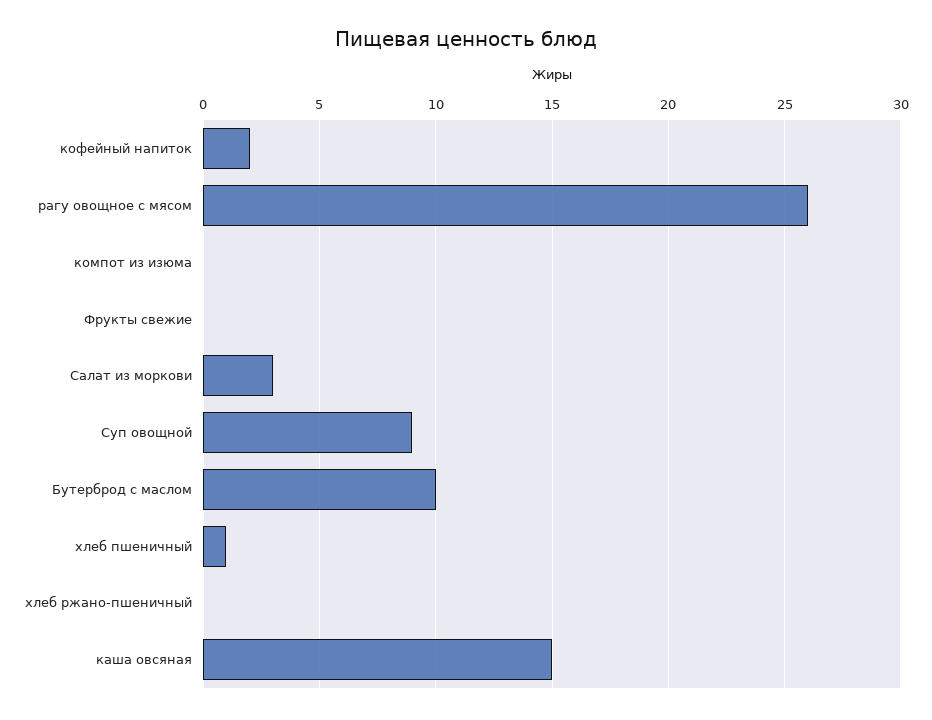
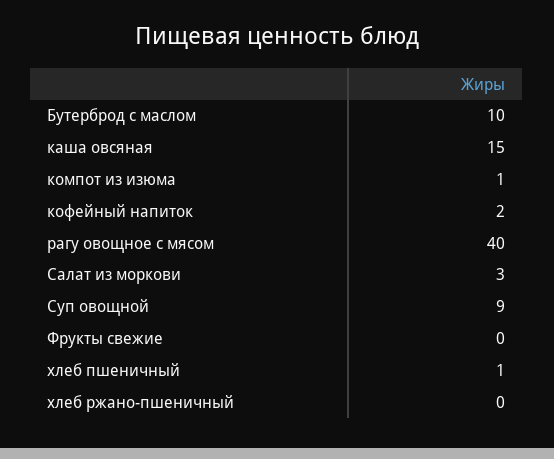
рагу овощное с мясом: 26 -> 40
компот из изюма: 0 -> 1

